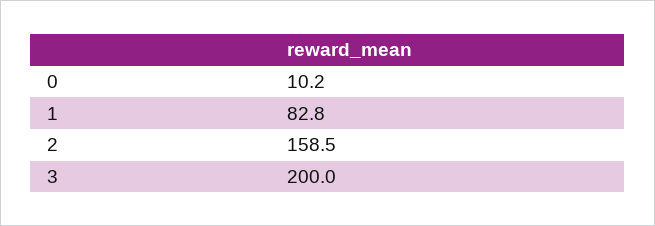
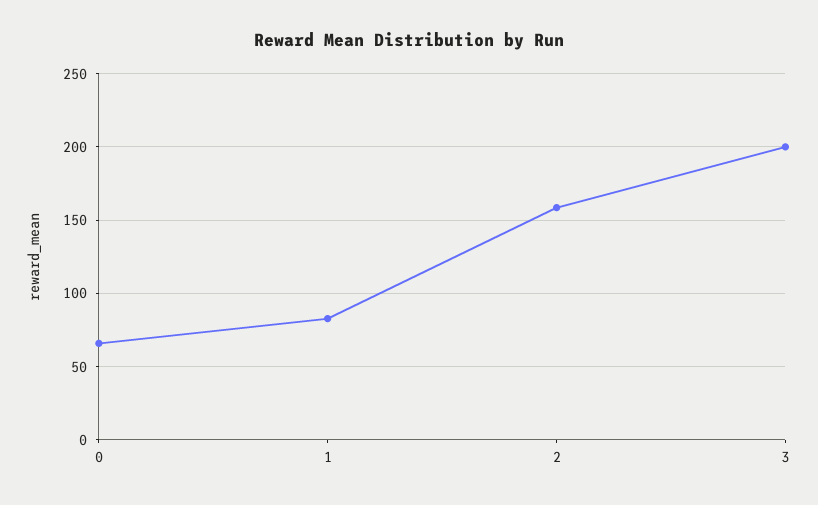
0: 10.2 -> 65

